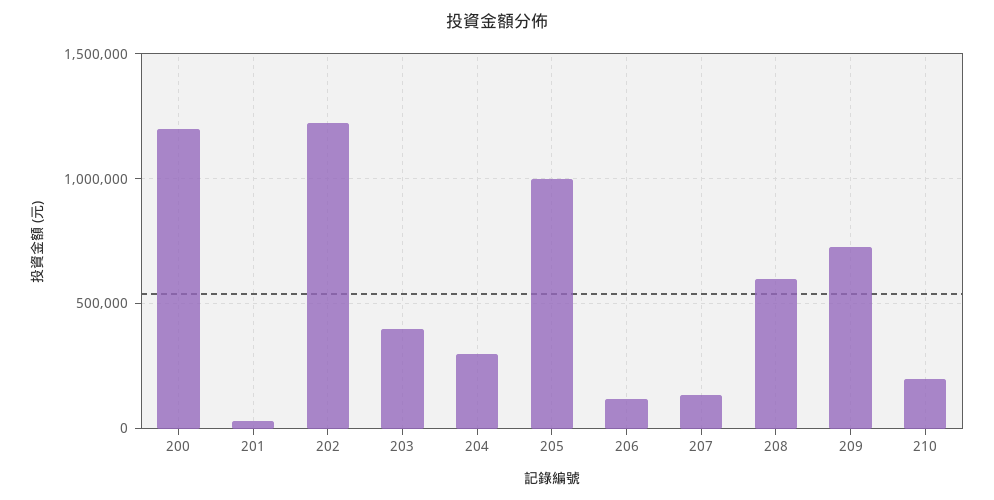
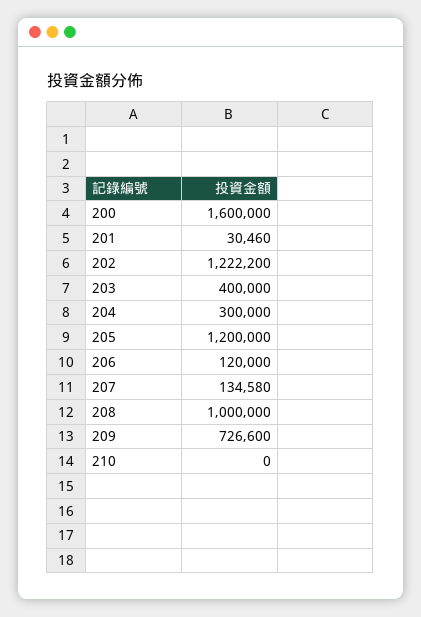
200: 1200000 -> 1600000
205: 1000000 -> 1200000
208: 600000 -> 1000000
210: 200000 -> 0

